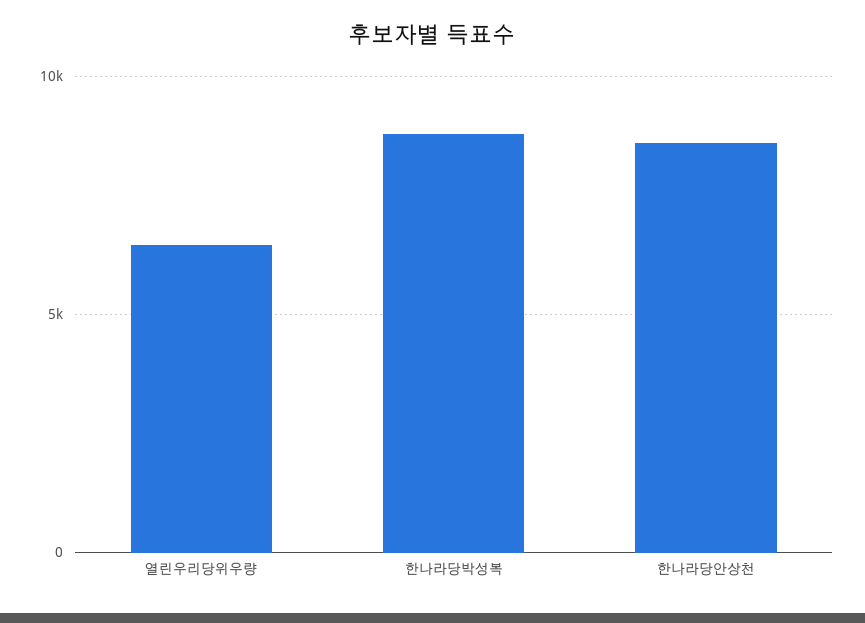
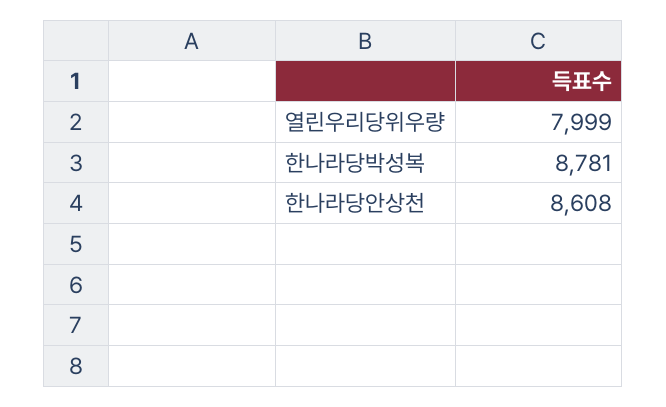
열린우리당위우량: 6500 -> 7999

